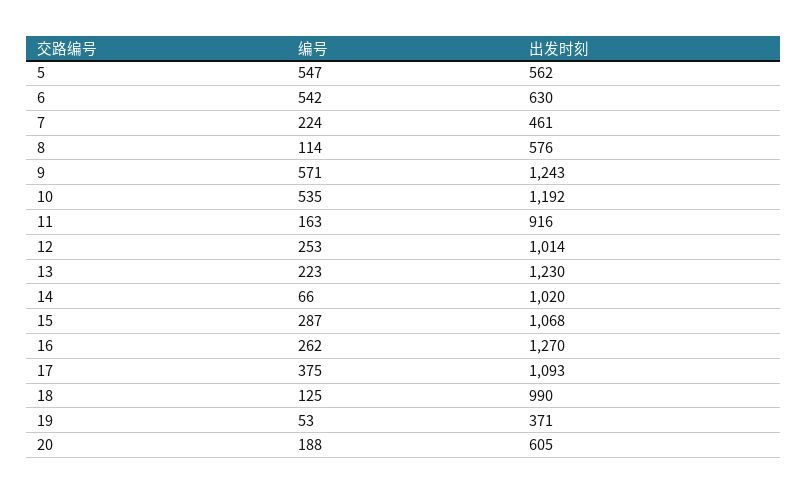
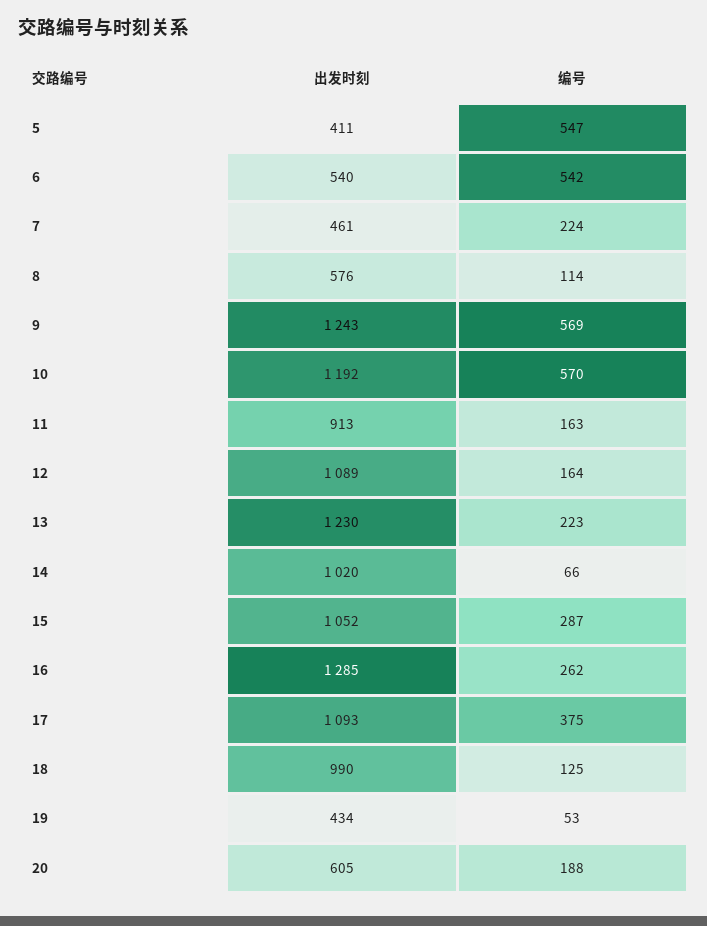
出发时刻, 5: 562 -> 411
出发时刻, 6: 630 -> 540
编号, 9: 571 -> 569
编号, 10: 535 -> 570
出发时刻, 11: 916 -> 913
编号, 12: 253 -> 164
出发时刻, 12: 1014 -> 1089
出发时刻, 15: 1068 -> 1052
出发时刻, 16: 1270 -> 1285
出发时刻, 19: 371 -> 434

